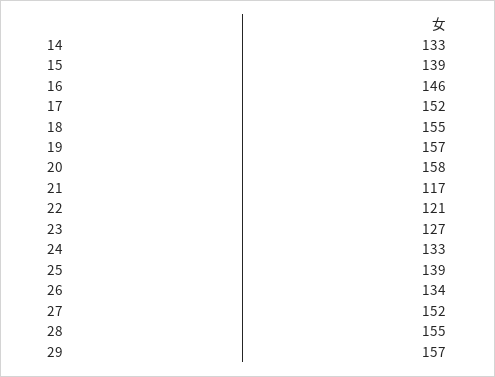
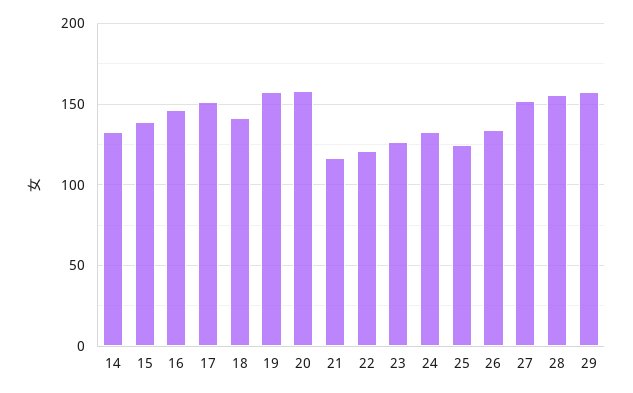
18: 155 -> 140
25: 139 -> 125

